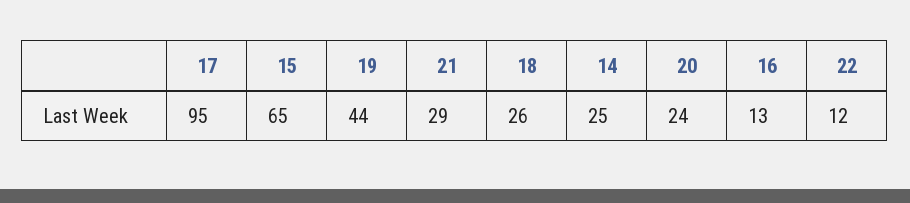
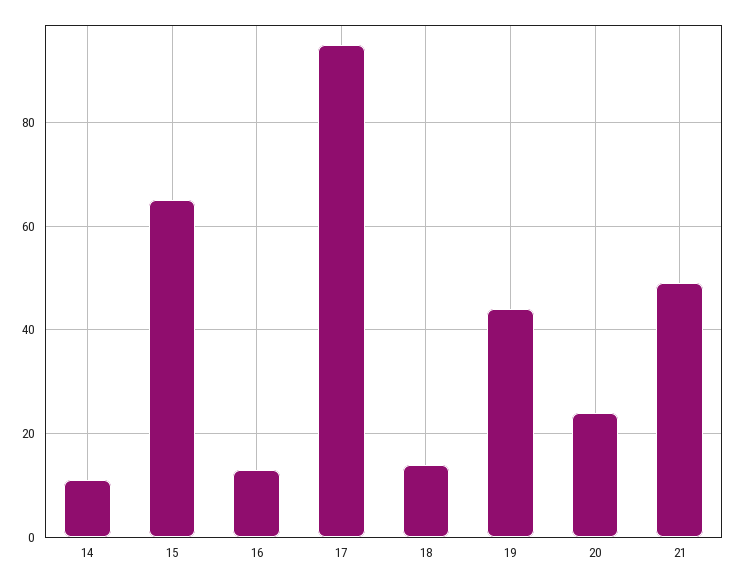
21: 29 -> 50
18: 26 -> 15
14: 25 -> 10
22: 12 -> none

